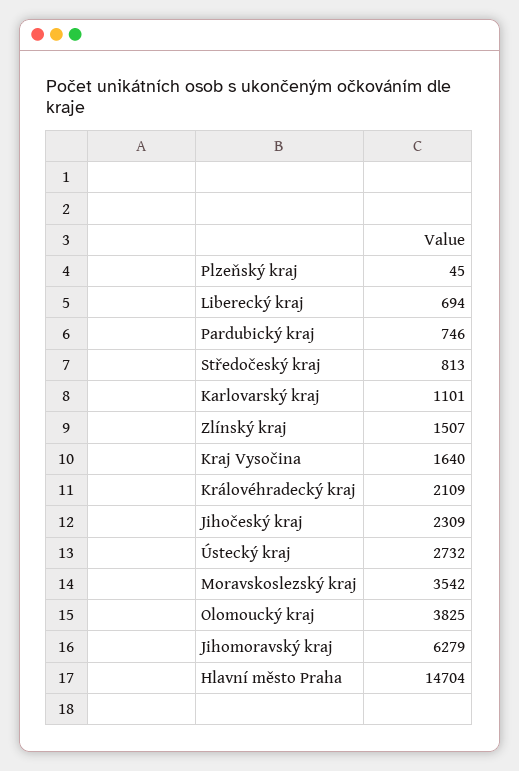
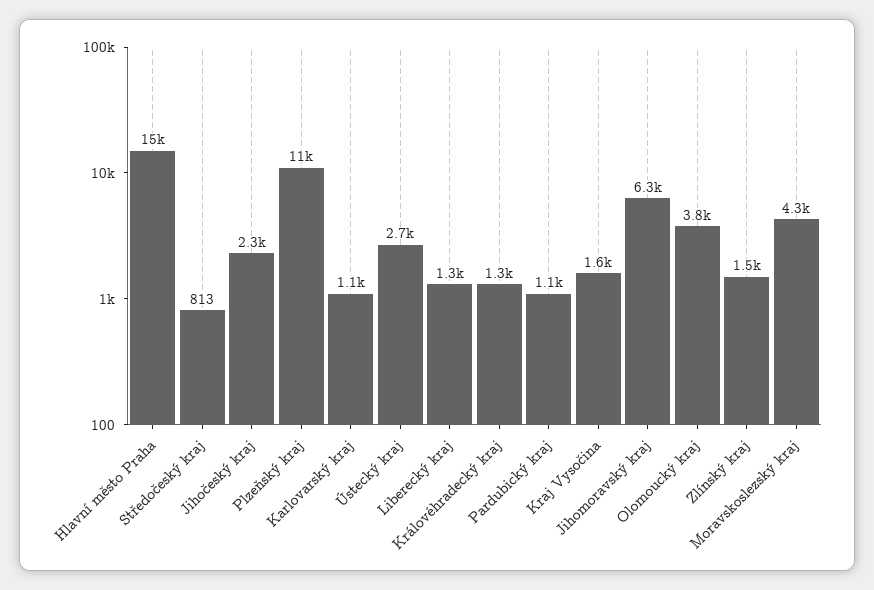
Plzeňský kraj: 45 -> 11000
Liberecký kraj: 694 -> 1300
Pardubický kraj: 746 -> 1100
Královéhradecký kraj: 2109 -> 1300
Moravskoslezský kraj: 3542 -> 4300

